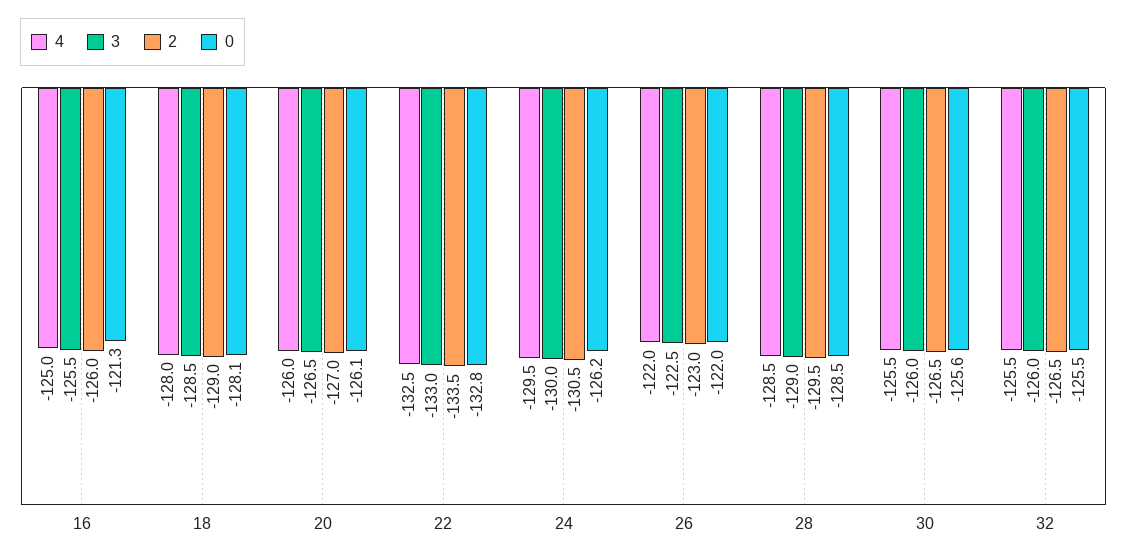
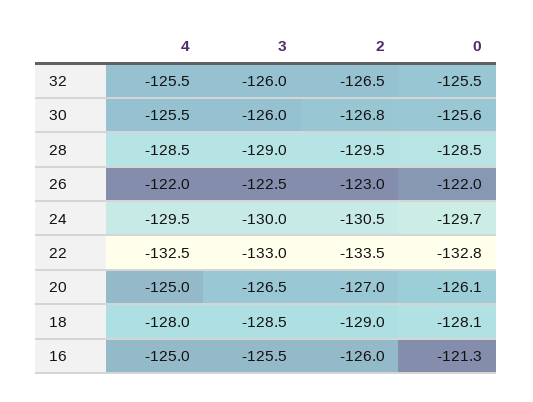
4, 20: -126 -> -125
0, 24: -126.2 -> -129.7
2, 30: -126.5 -> -126.8

